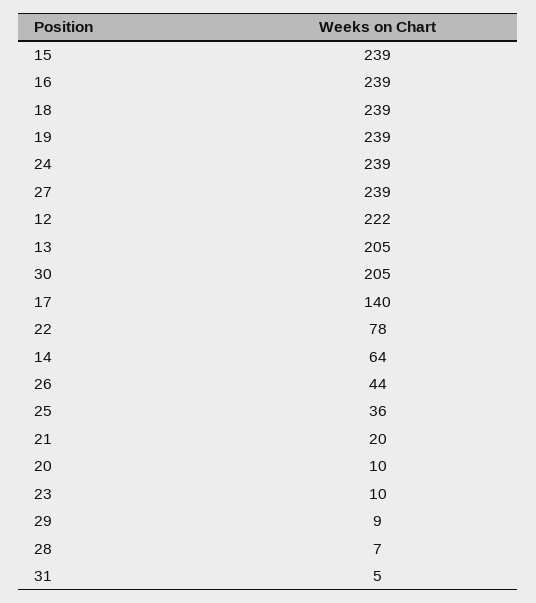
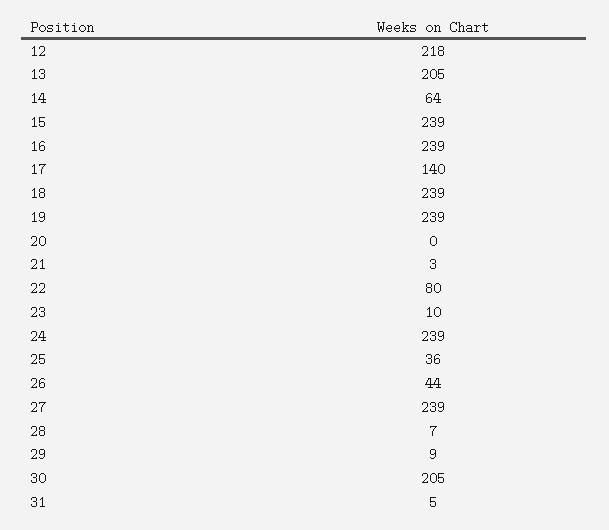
12: 222 -> 218
22: 78 -> 80
21: 20 -> 3
20: 10 -> 0

